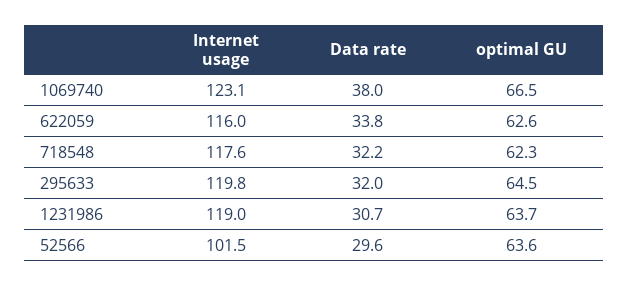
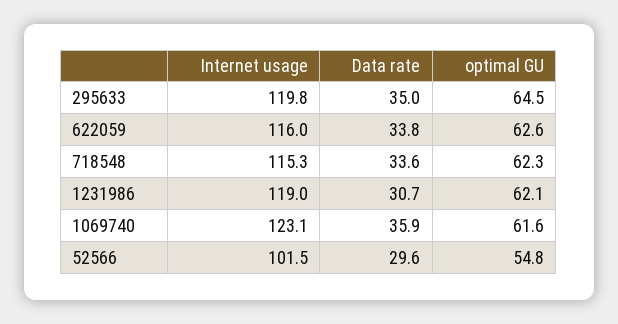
Data rate, 1069740: 38 -> 35.9
optimal GU, 1069740: 66.5 -> 61.6
Internet usage, 718548: 117.6 -> 115.3
Data rate, 718548: 32.2 -> 33.6
Data rate, 295633: 32 -> 35
optimal GU, 1231986: 63.7 -> 62.1
optimal GU, 52566: 63.6 -> 54.8

